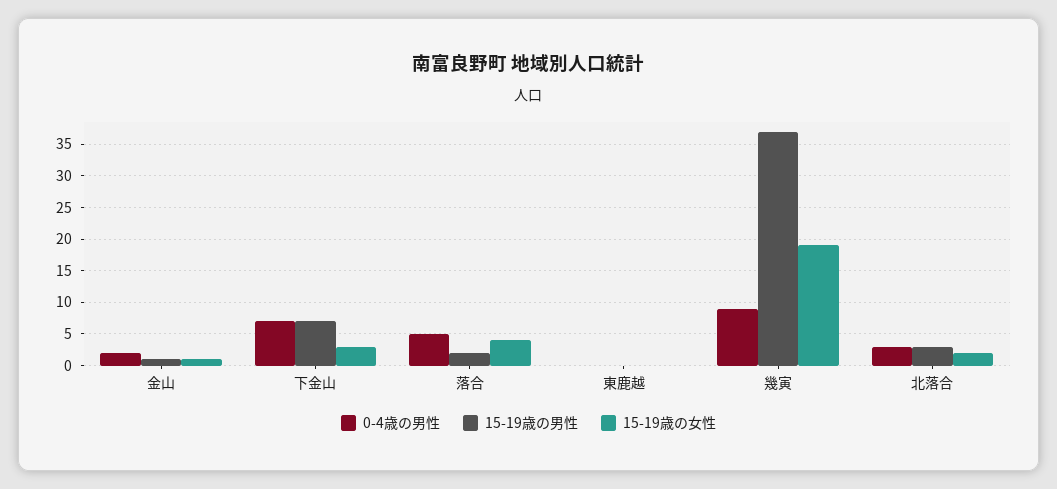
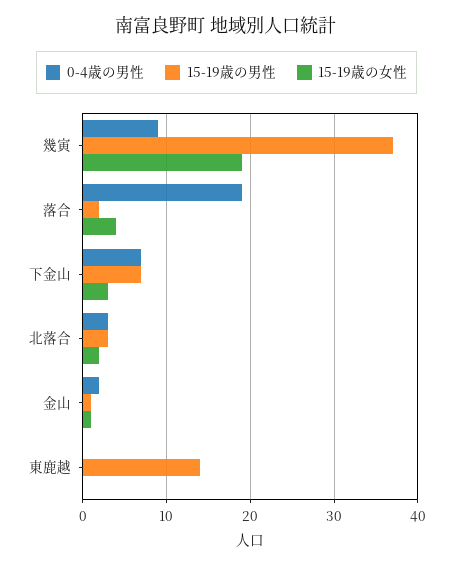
0-4歳の男性, 落合: 5 -> 19
15-19歳の男性, 東鹿越: 0 -> 14

